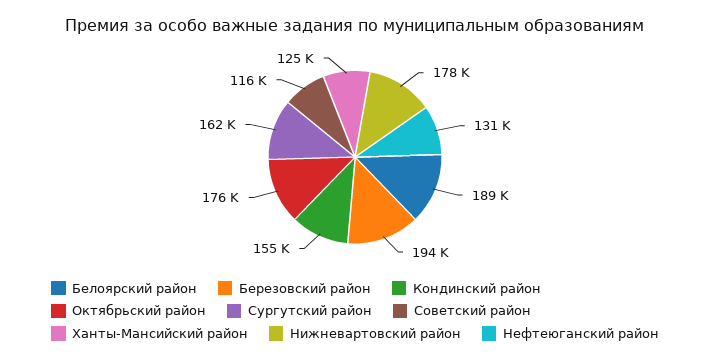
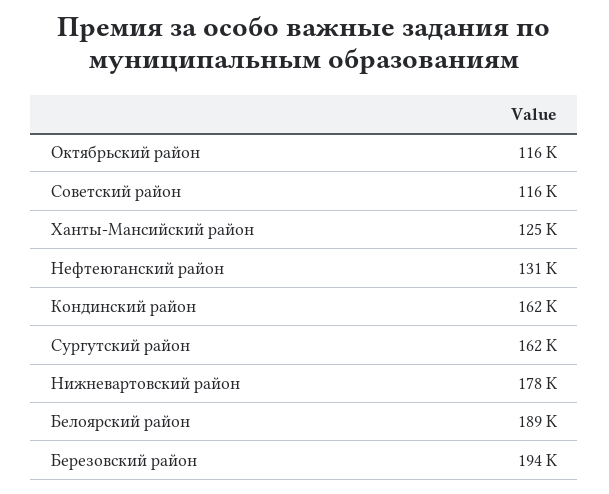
Кондинский район: 155000 -> 162000
Октябрьский район: 176000 -> 116000

